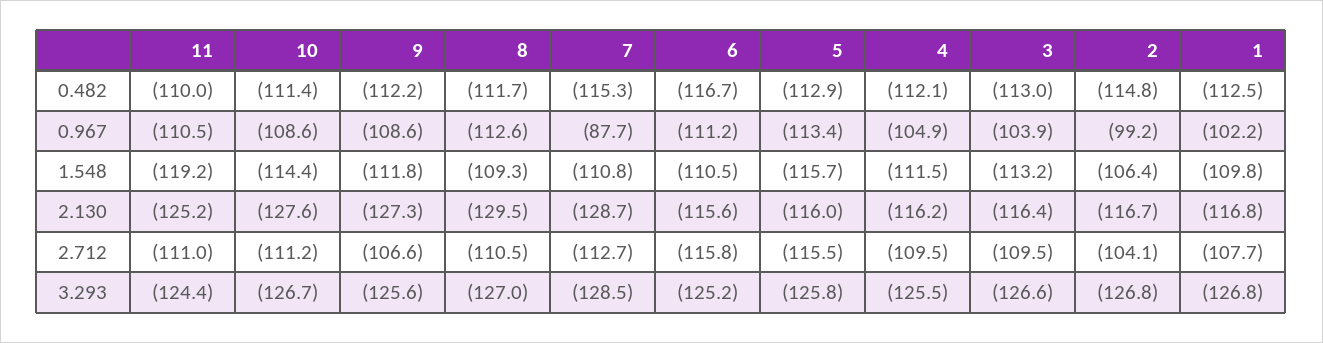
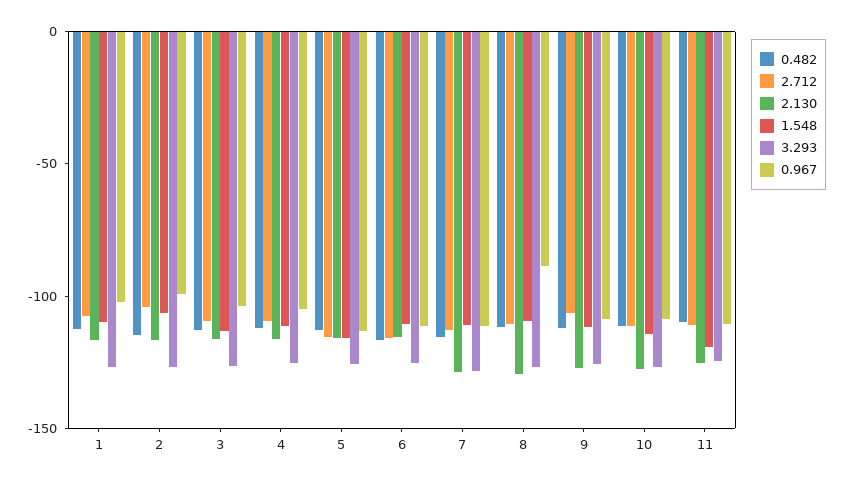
0.967, 8: -112.6 -> -90
0.967, 7: -87.7 -> -110

